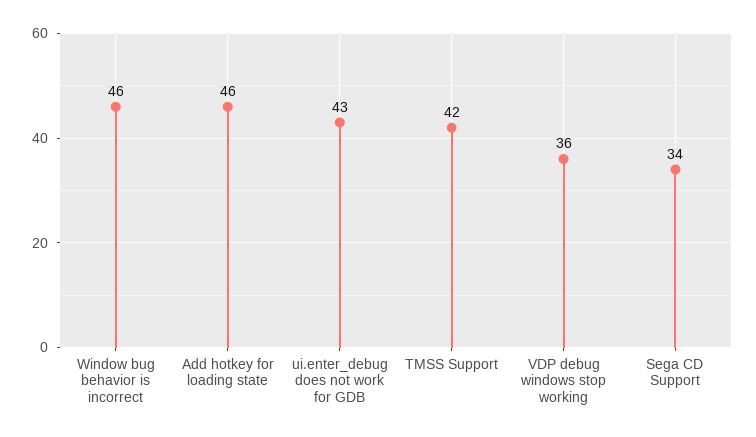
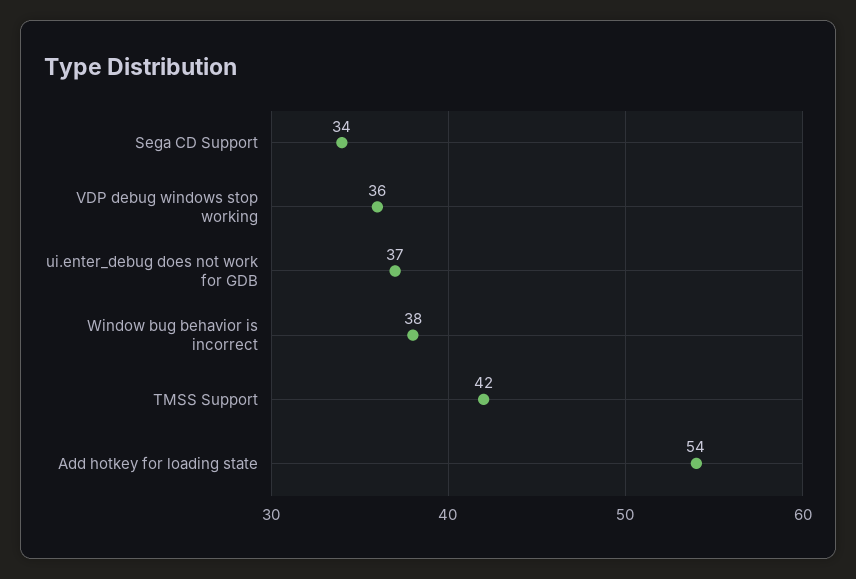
Window bug behavior is incorrect: 46 -> 38
Add hotkey for loading state: 46 -> 54
ui.enter_debug does not work for GDB: 43 -> 37

